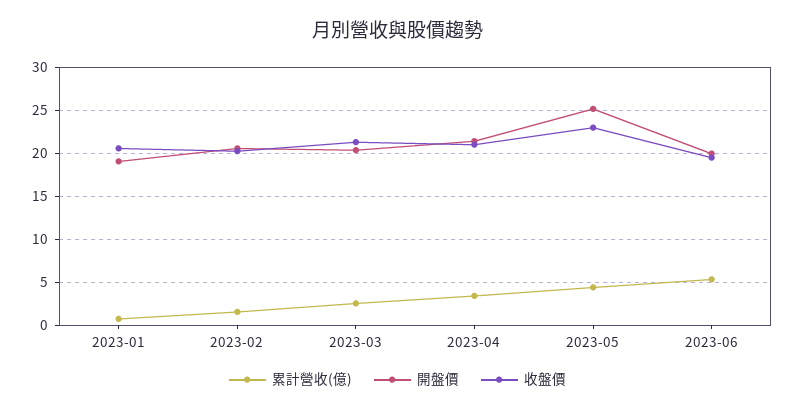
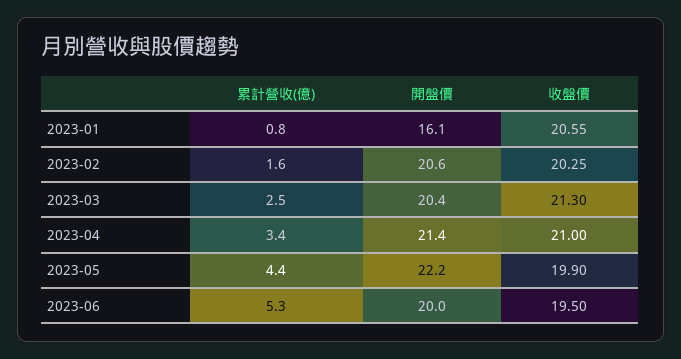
開盤價, 2023-01: 19 -> 16.1
開盤價, 2023-05: 25 -> 22.2
收盤價, 2023-05: 23 -> 19.9

